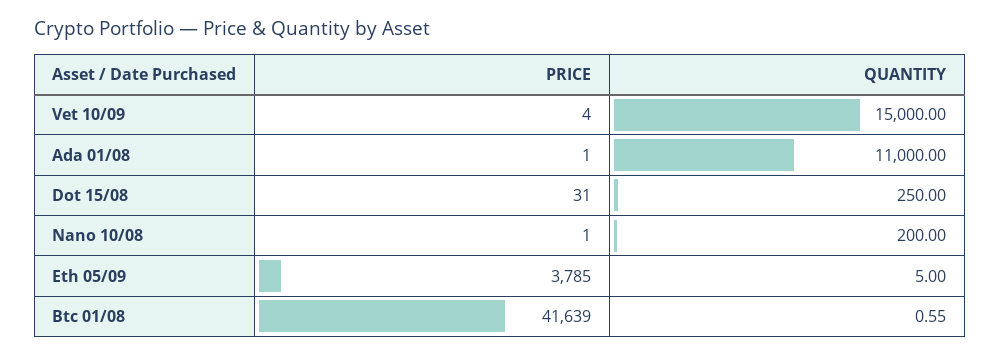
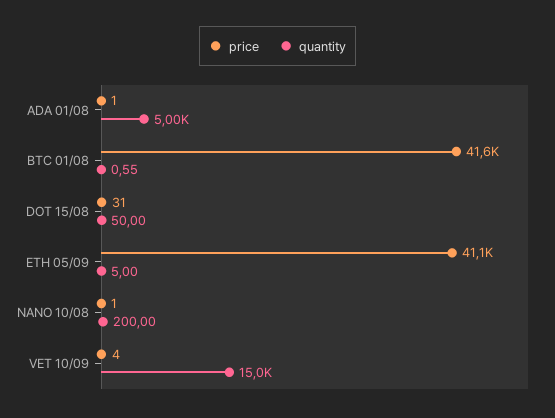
QUANTITY, Ada 01/08: 11000 -> 5000
QUANTITY, Dot 15/08: 250 -> 50
PRICE, Eth 05/09: 3785 -> 41100

